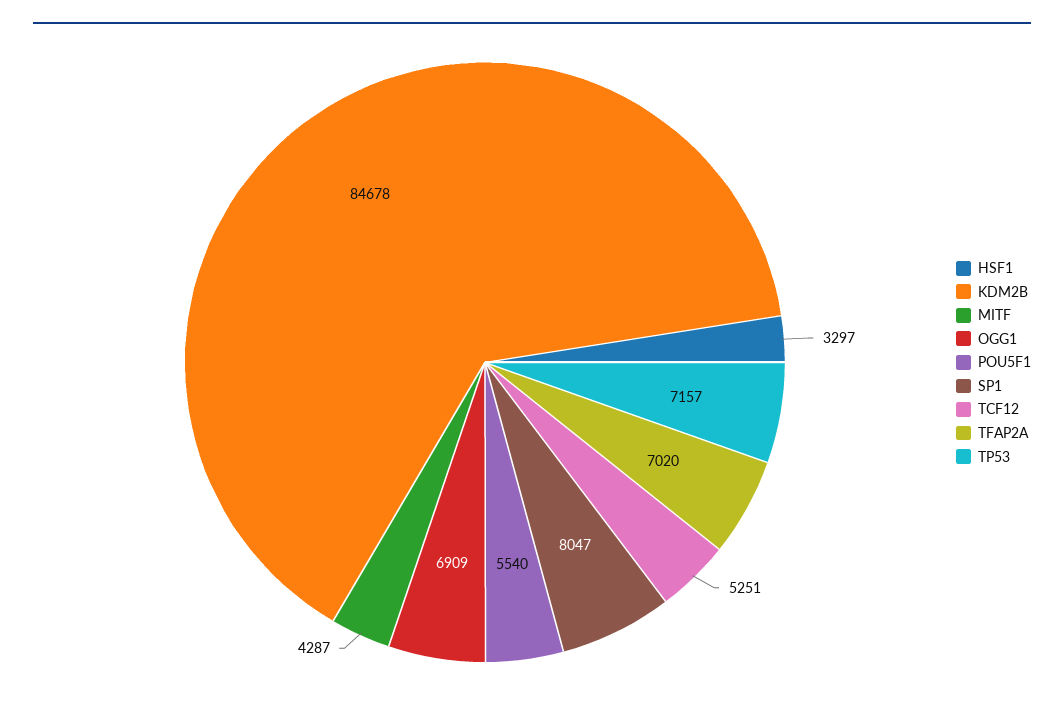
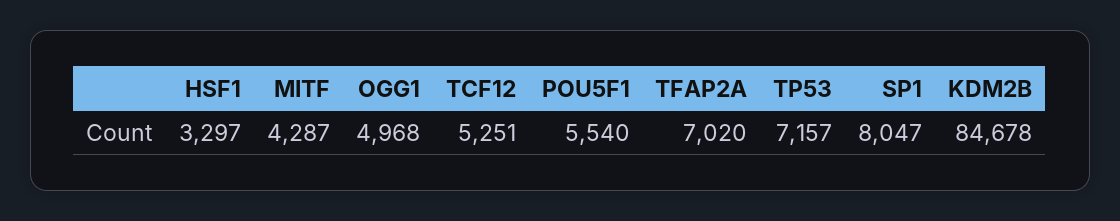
OGG1: 6909 -> 4968

